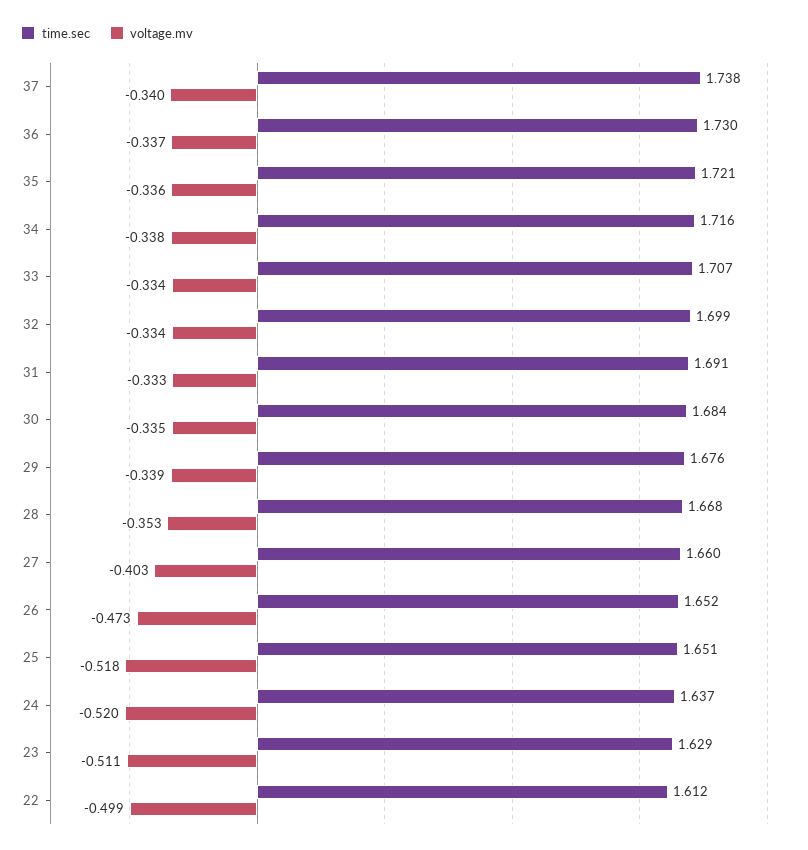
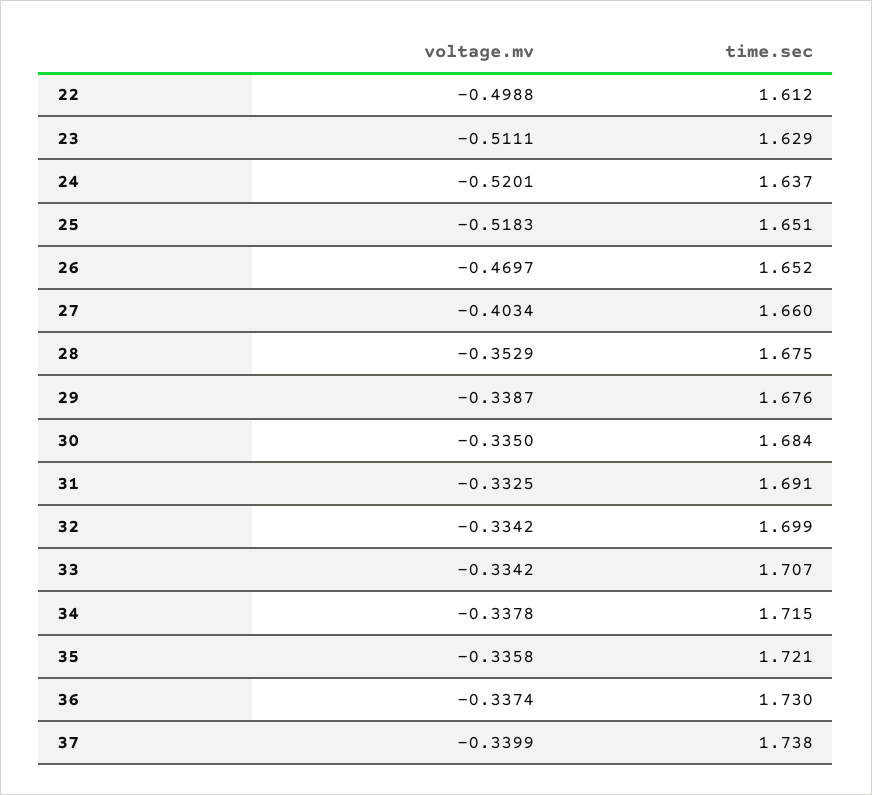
time.sec, 34: 1.716 -> 1.715
time.sec, 28: 1.668 -> 1.675
voltage.mv, 26: -0.473 -> -0.4697

